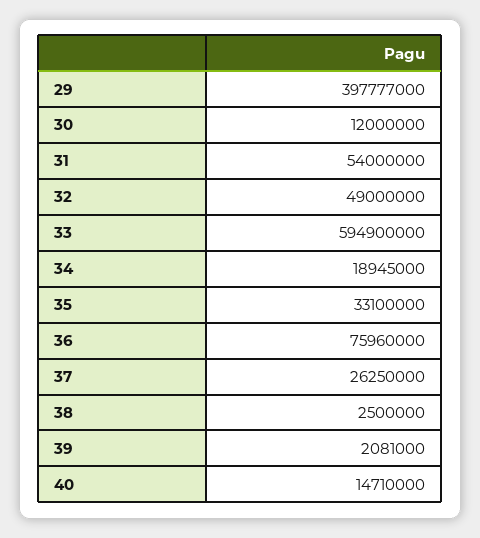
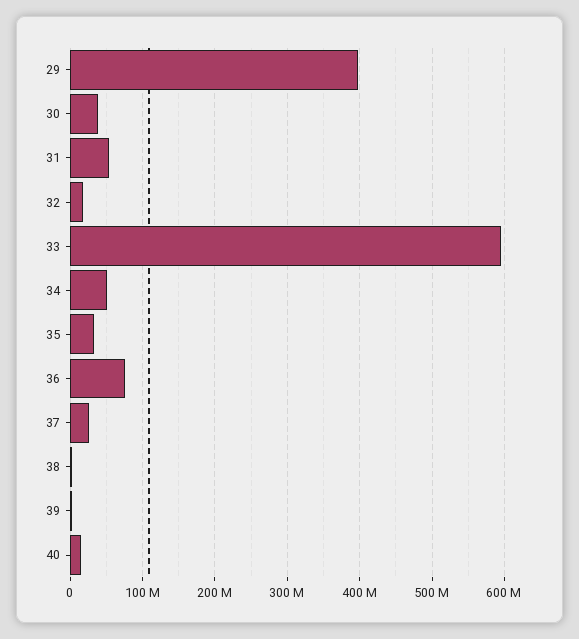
30: 12000000 -> 40000000
32: 49000000 -> 20000000
34: 18945000 -> 50000000

